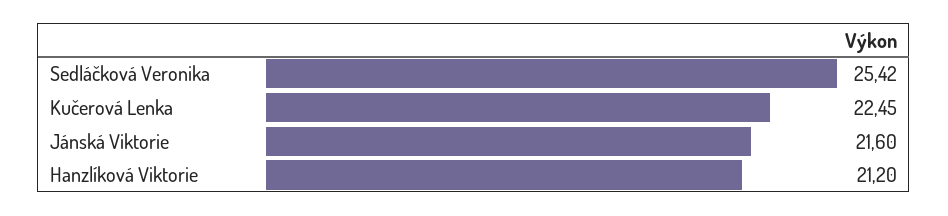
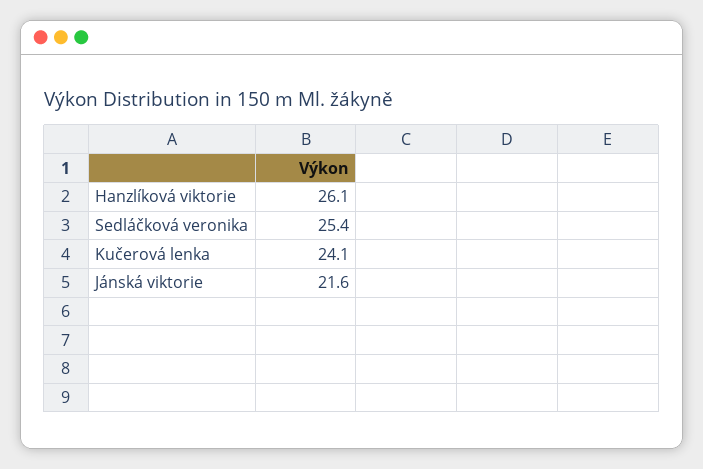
Kučerová Lenka: 22.45 -> 24.1
Hanzlíková Viktorie: 21.2 -> 26.1

